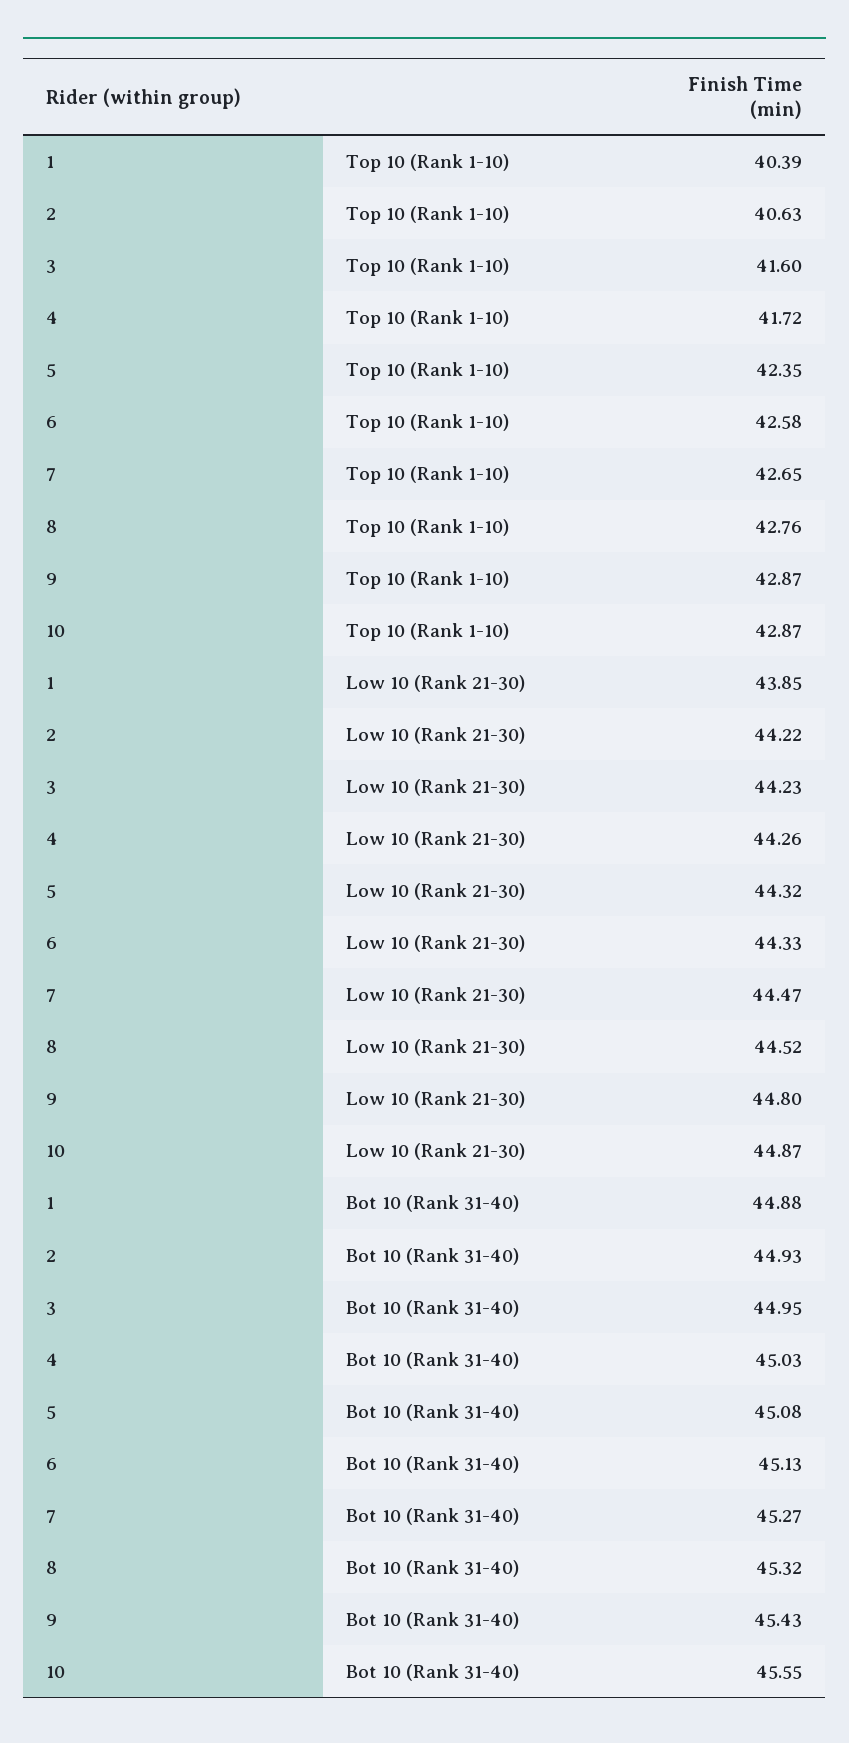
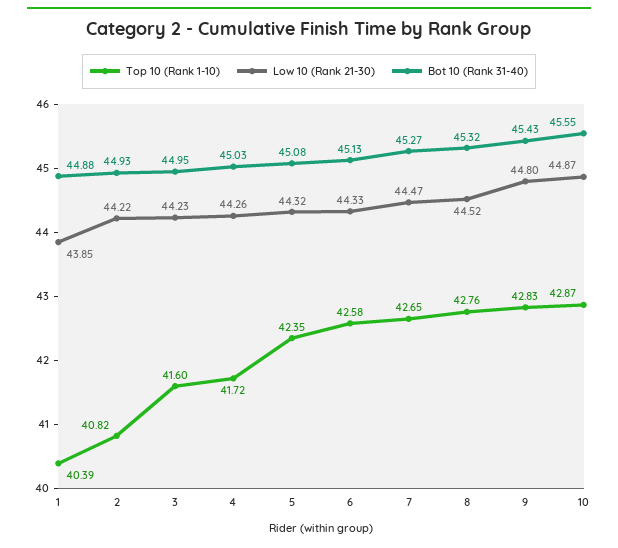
Top 10 (Rank 1-10), 2: 40.63 -> 40.82
Top 10 (Rank 1-10), 9: 42.87 -> 42.83

